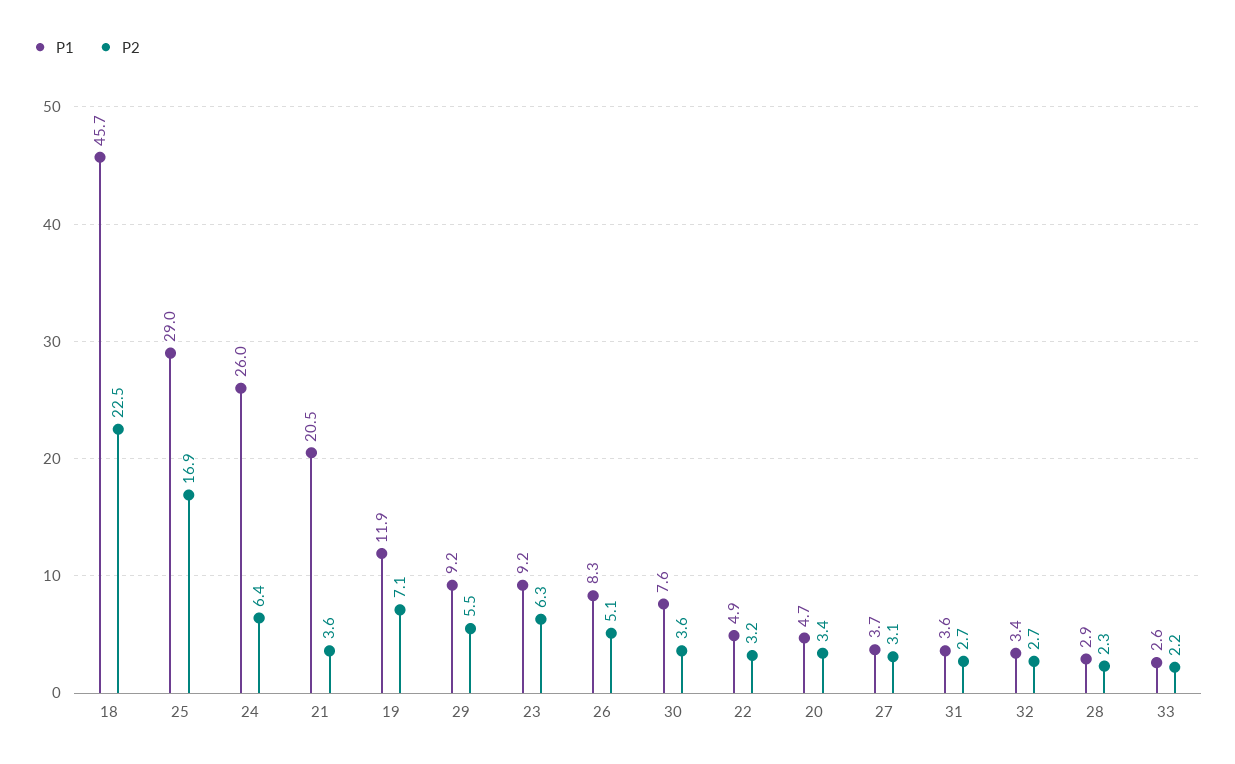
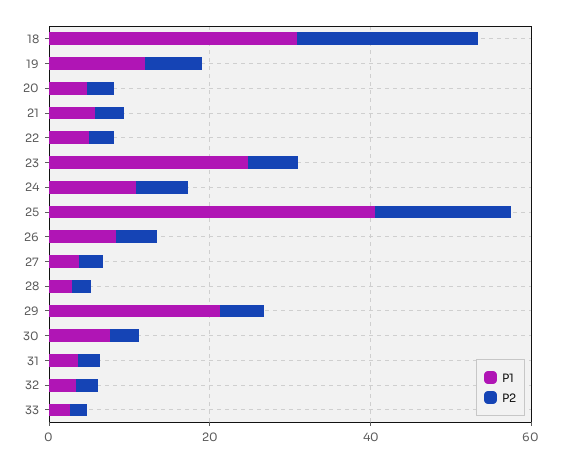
P1, 18: 45.7 -> 30
P1, 25: 29 -> 40
P1, 24: 26 -> 10
P1, 21: 20.5 -> 5
P1, 29: 9.2 -> 20
P1, 23: 9.2 -> 25

